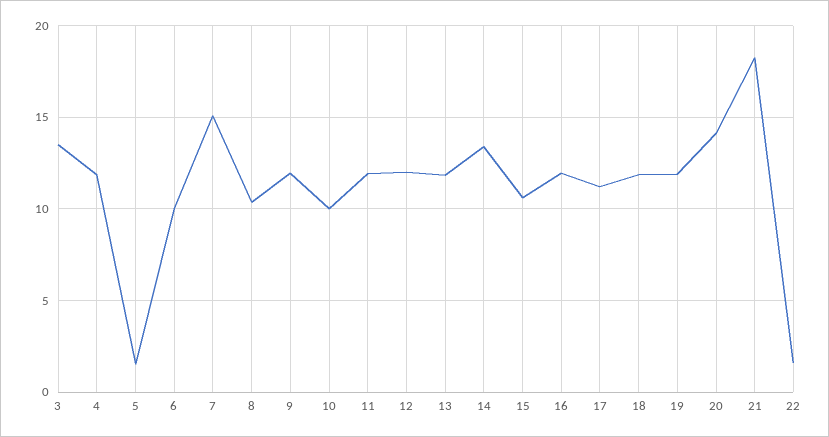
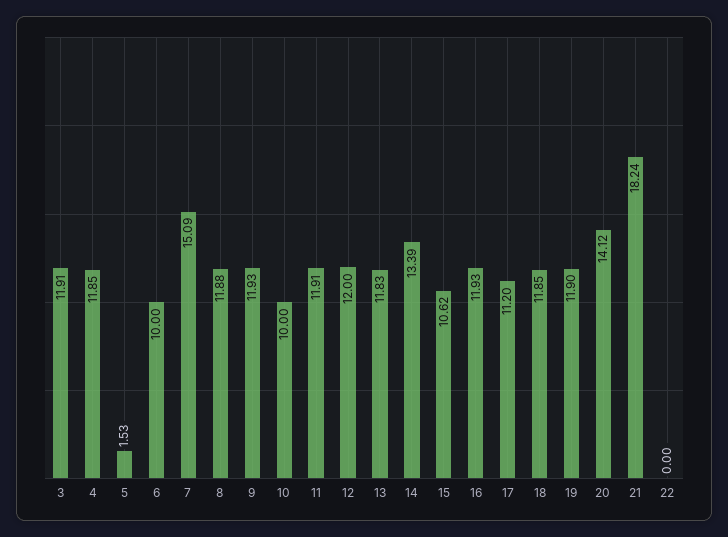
3: 13.5 -> 11.91
8: 10.5 -> 11.88
22: 1.5 -> 0

